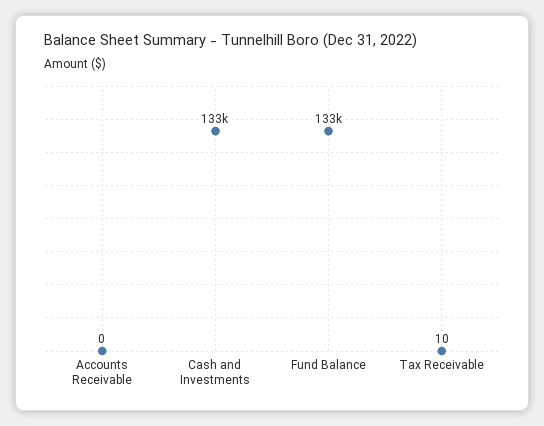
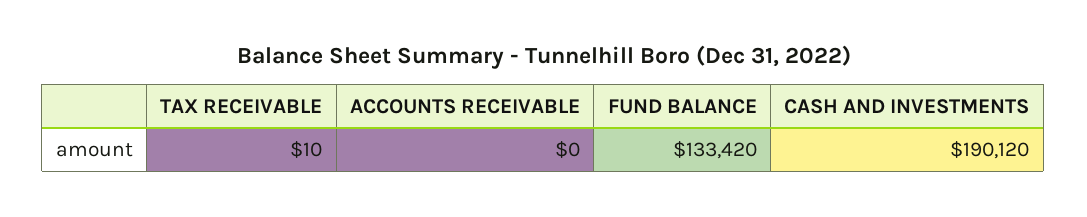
Cash and Investments: 133000 -> 190120

